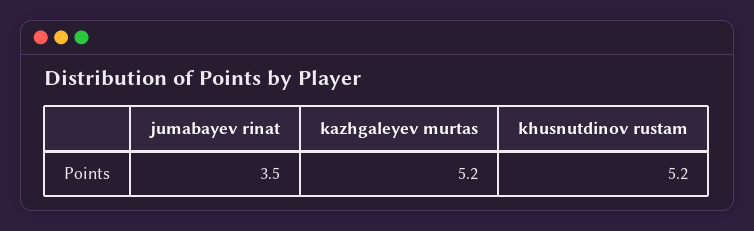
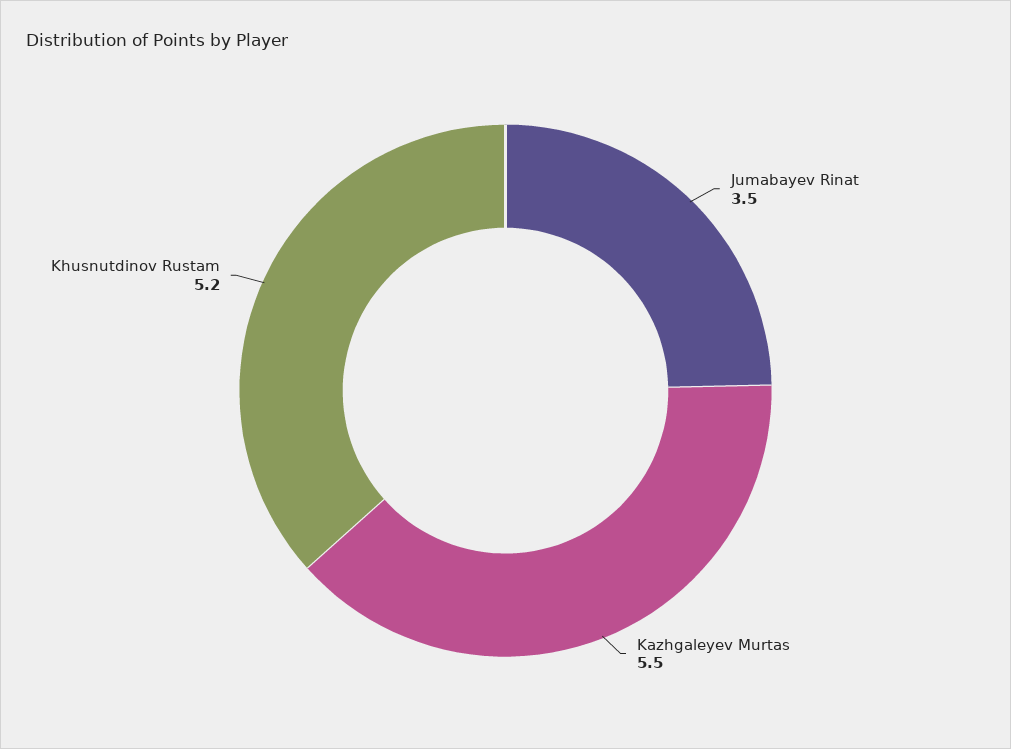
kazhgaleyev murtas: 5.2 -> 5.5

